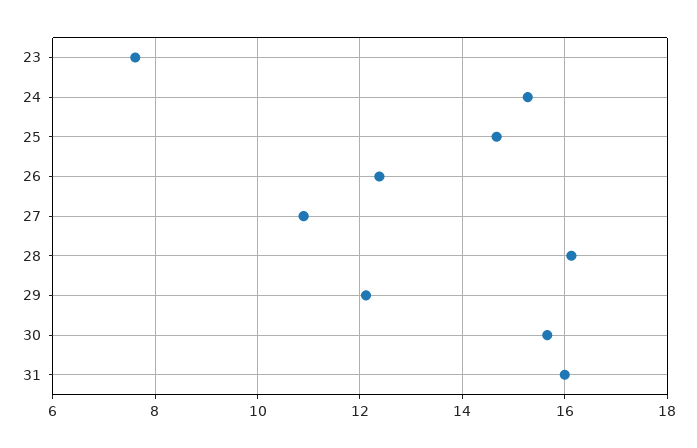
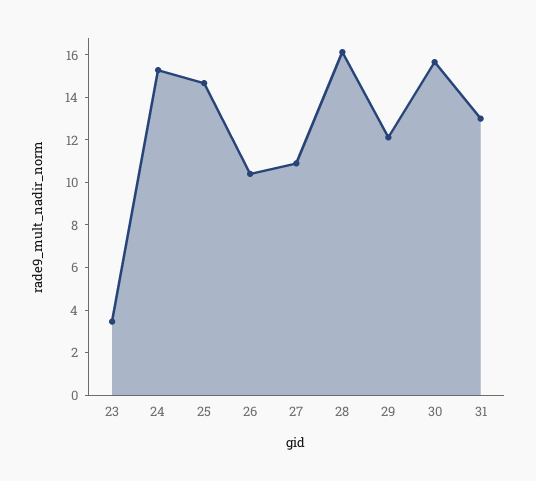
23: 7.6 -> 3.5
26: 12.4 -> 10.5
31: 16 -> 13

